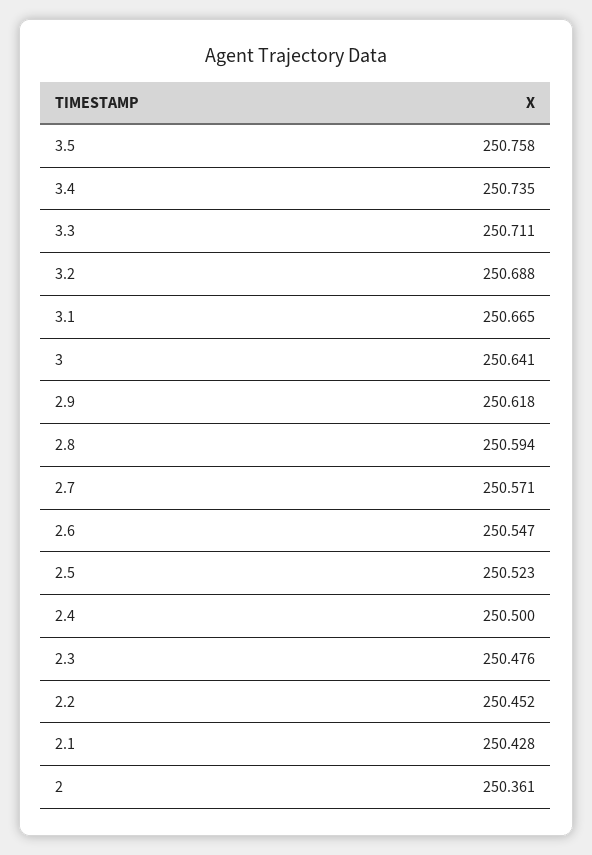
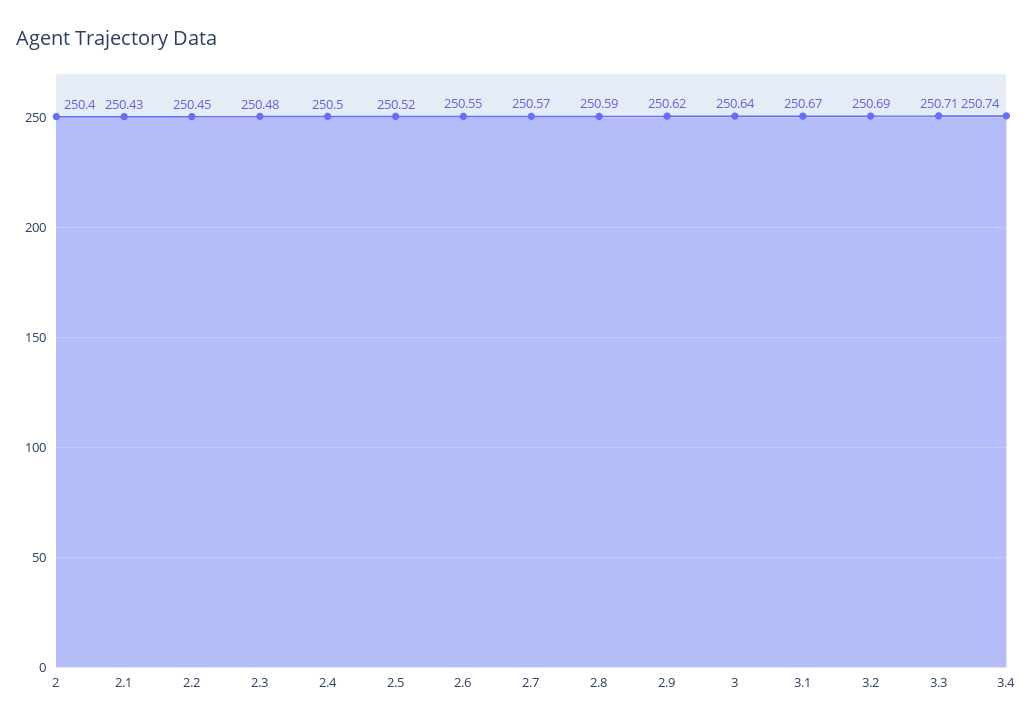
3.5: 250.758 -> none
2: 250.361 -> 250.4

